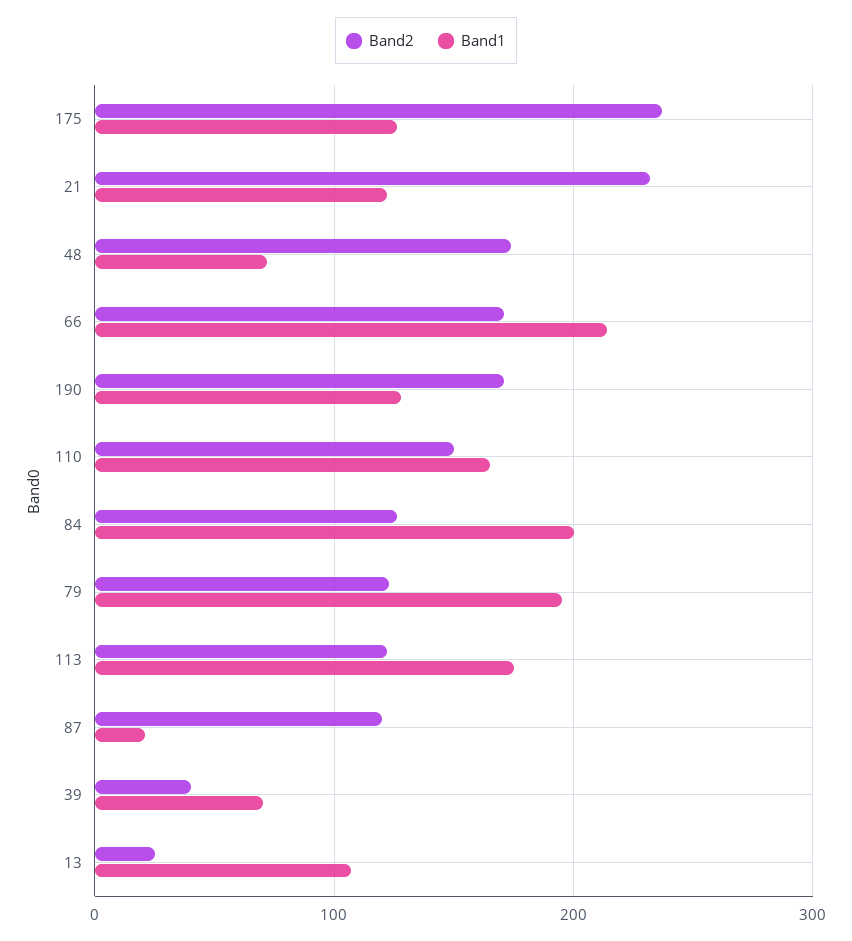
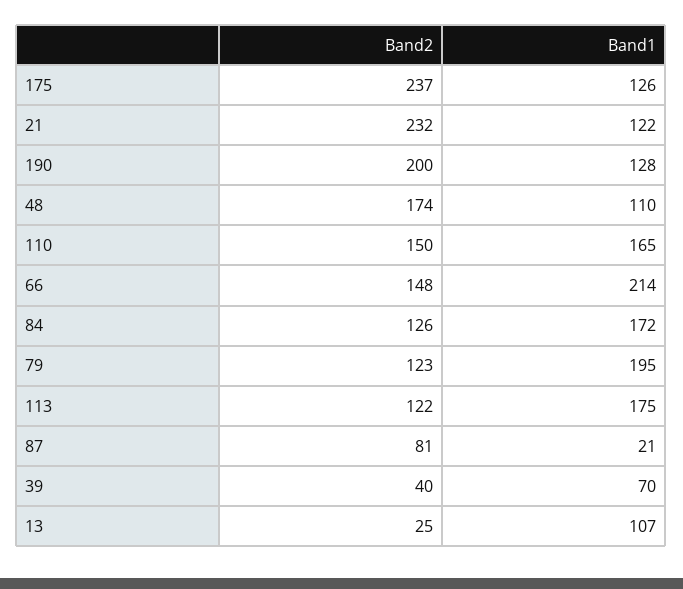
Band1, 48: 70 -> 110
Band2, 66: 170 -> 148
Band2, 190: 170 -> 200
Band1, 84: 200 -> 172
Band2, 87: 120 -> 81

